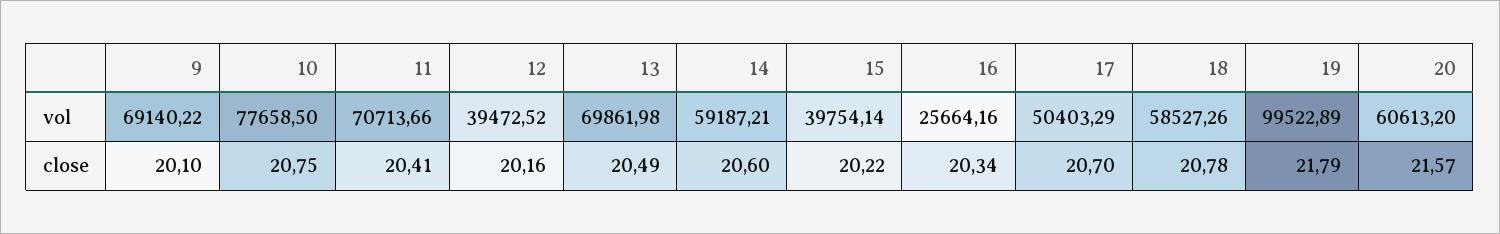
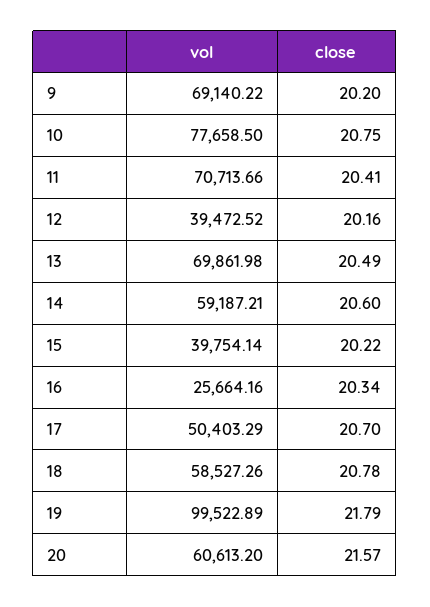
9, close: 20.1 -> 20.2

